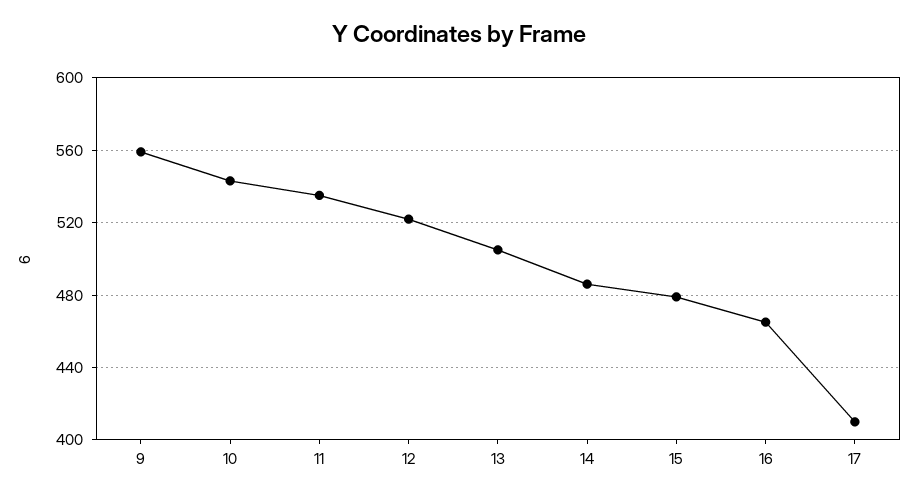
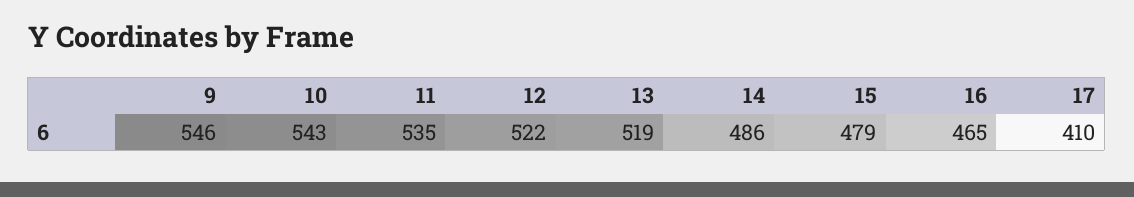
9: 560 -> 546
13: 505 -> 519

